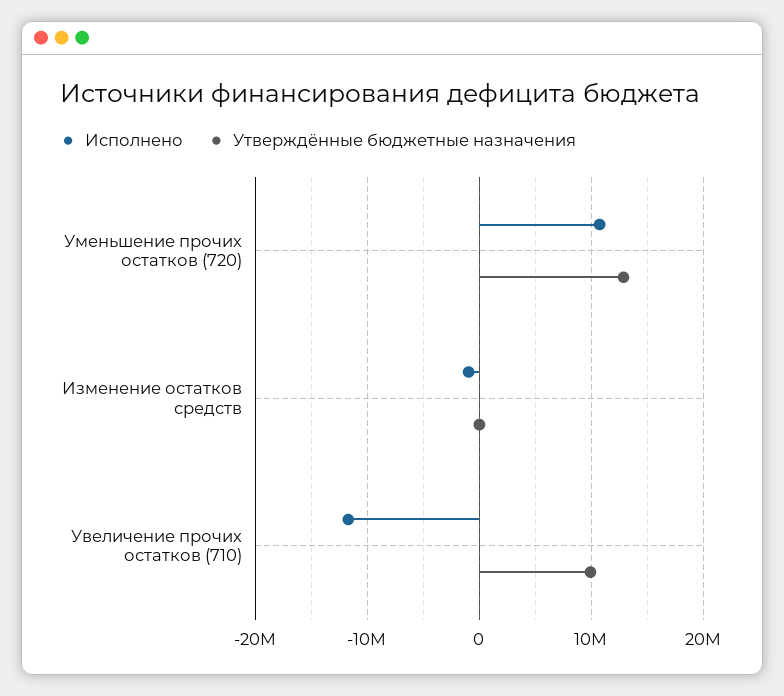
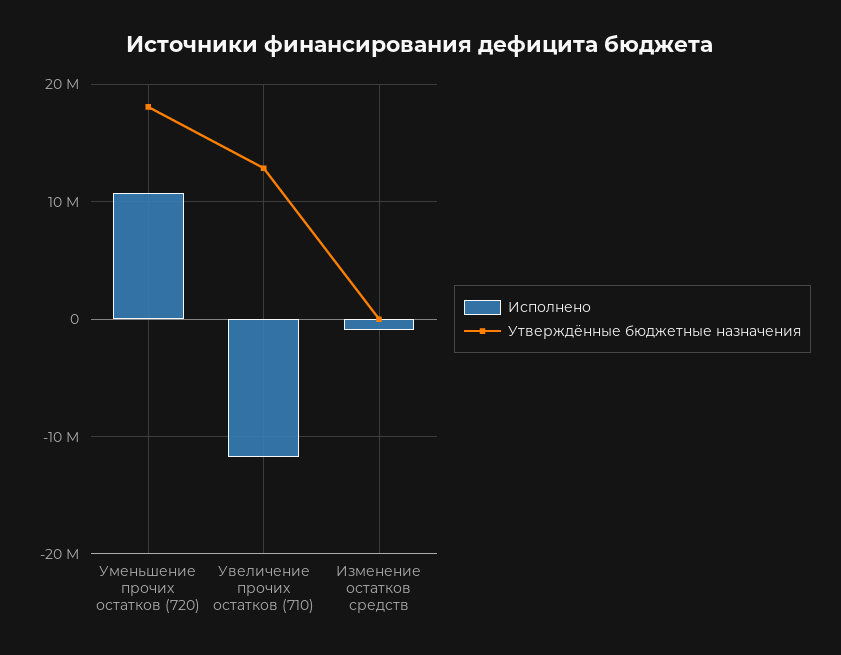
Утверждённые бюджетные назначения, Уменьшение прочих остатков (720): 13000000 -> 18000000
Утверждённые бюджетные назначения, Увеличение прочих остатков (710): 10000000 -> 13000000

